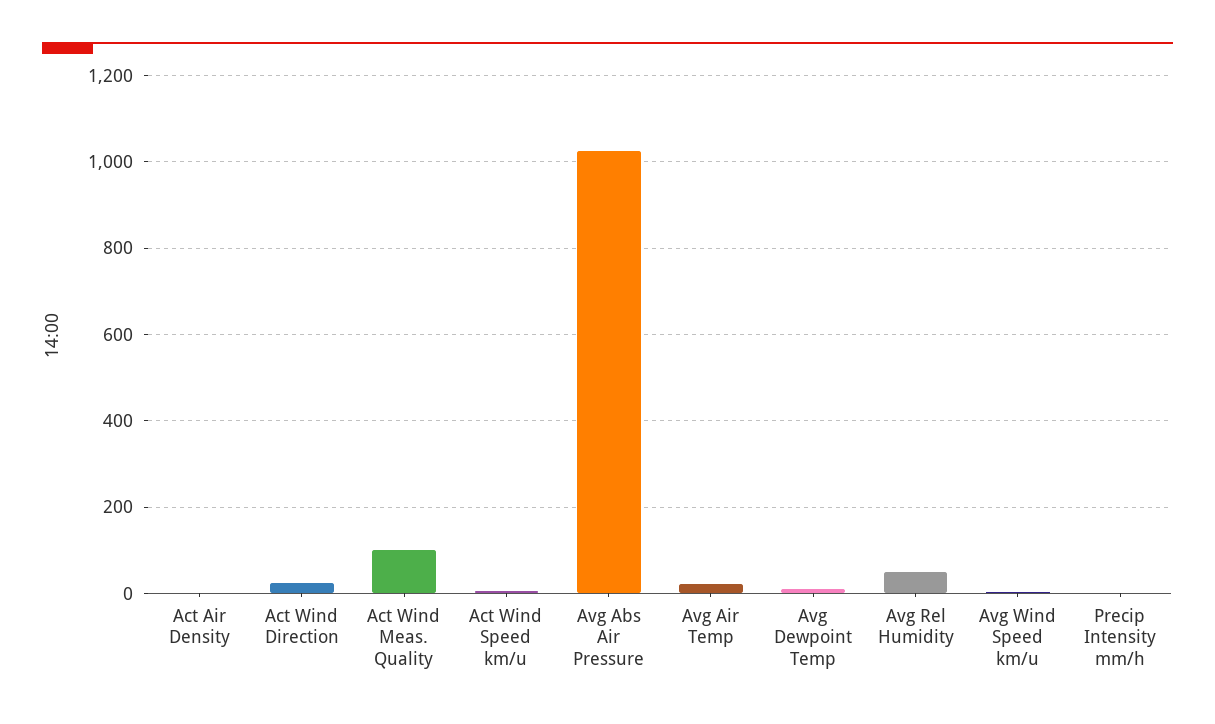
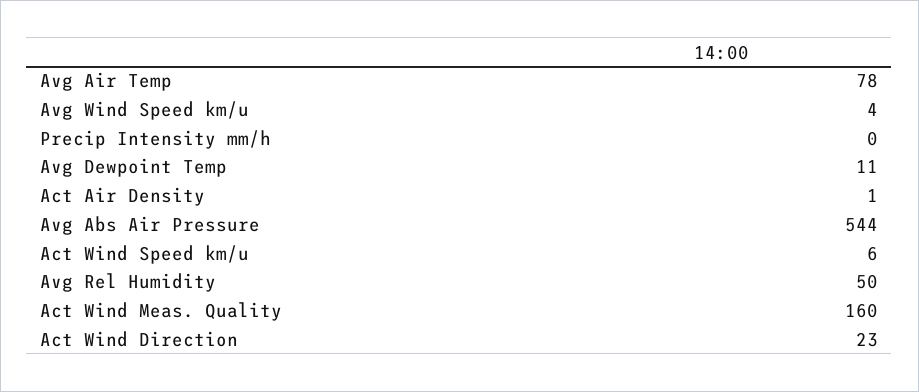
Act Wind Meas. Quality: 100 -> 160
Avg Abs Air Pressure: 1020 -> 544
Avg Air Temp: 20 -> 78

